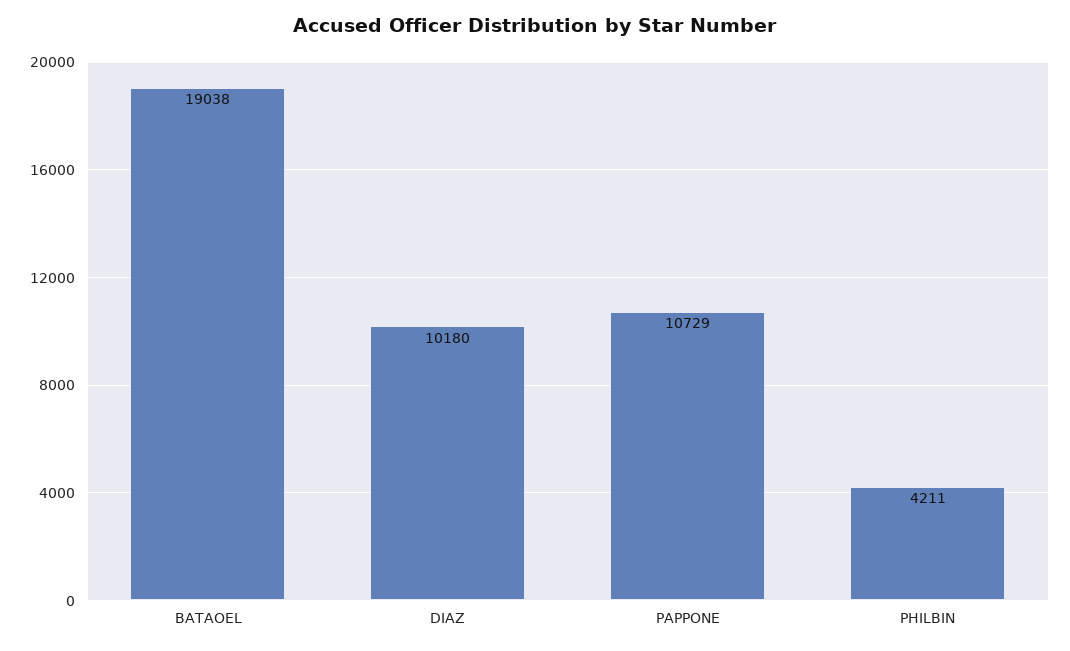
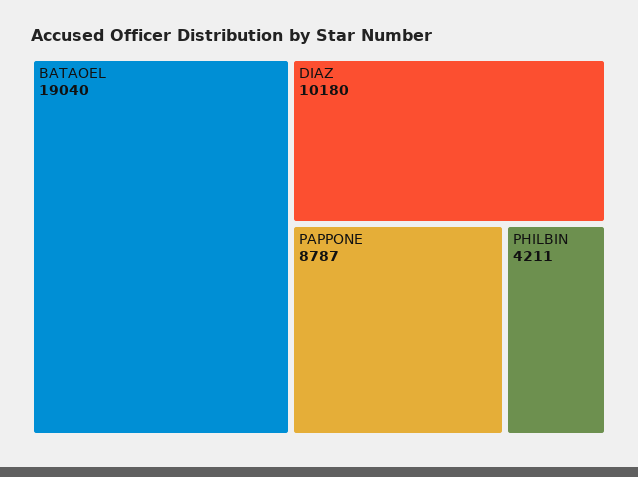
BATAOEL: 19038 -> 19040
PAPPONE: 10729 -> 8787

